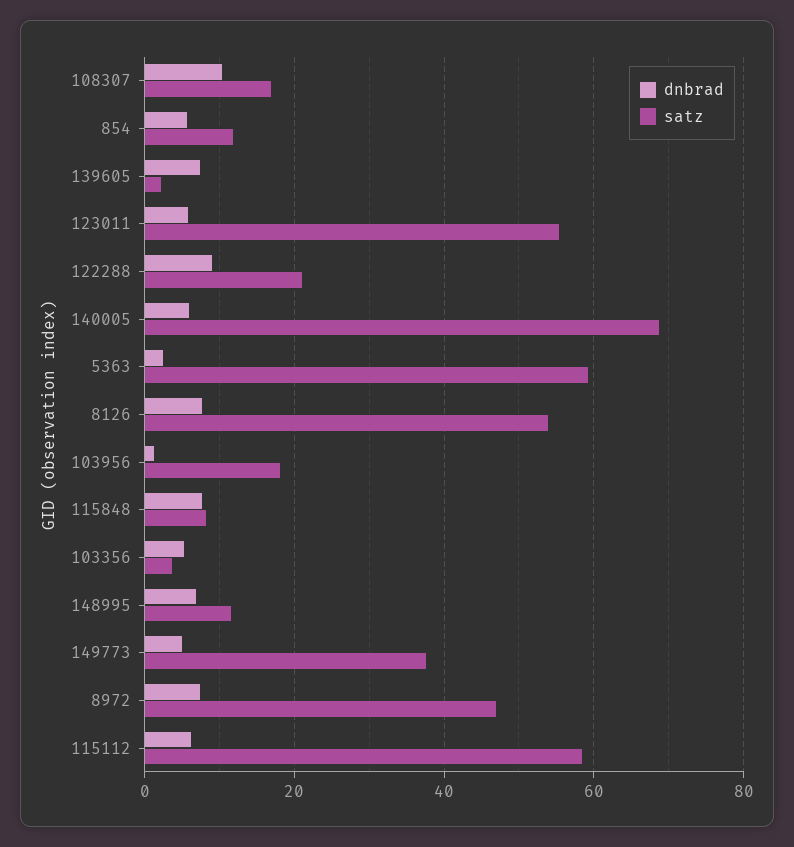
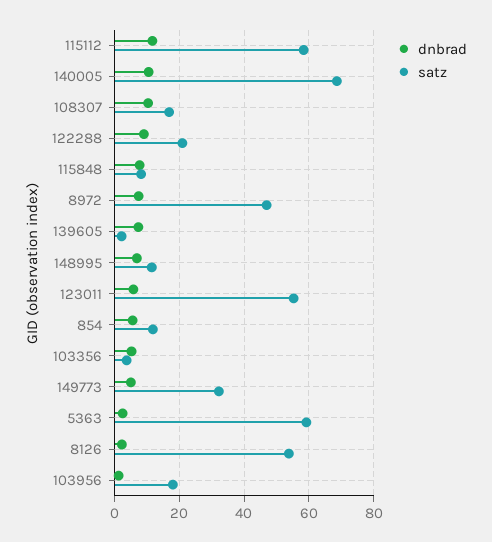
dnbrad, 140005: 6 -> 10
dnbrad, 8126: 8 -> 2
satz, 149773: 38 -> 32
dnbrad, 115112: 6 -> 12

